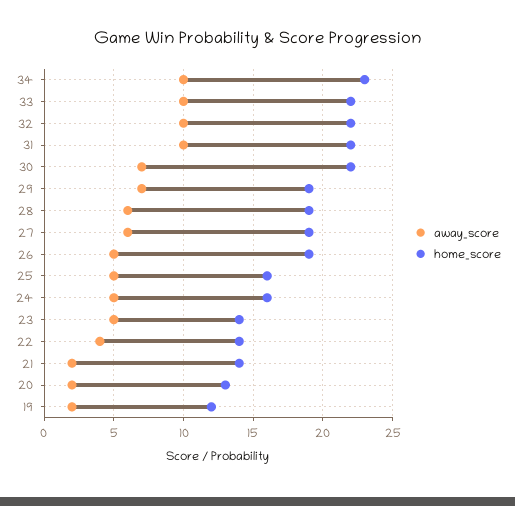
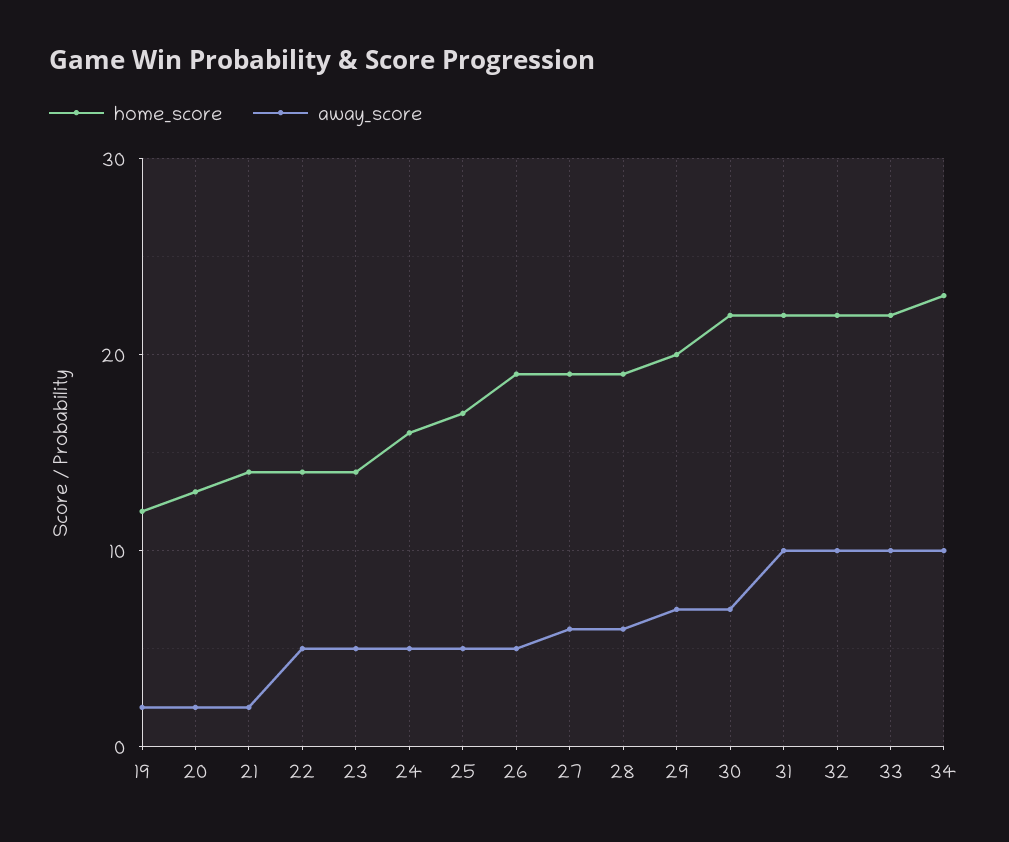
home_score, 29: 19 -> 20
home_score, 25: 16 -> 17
away_score, 22: 4 -> 5

